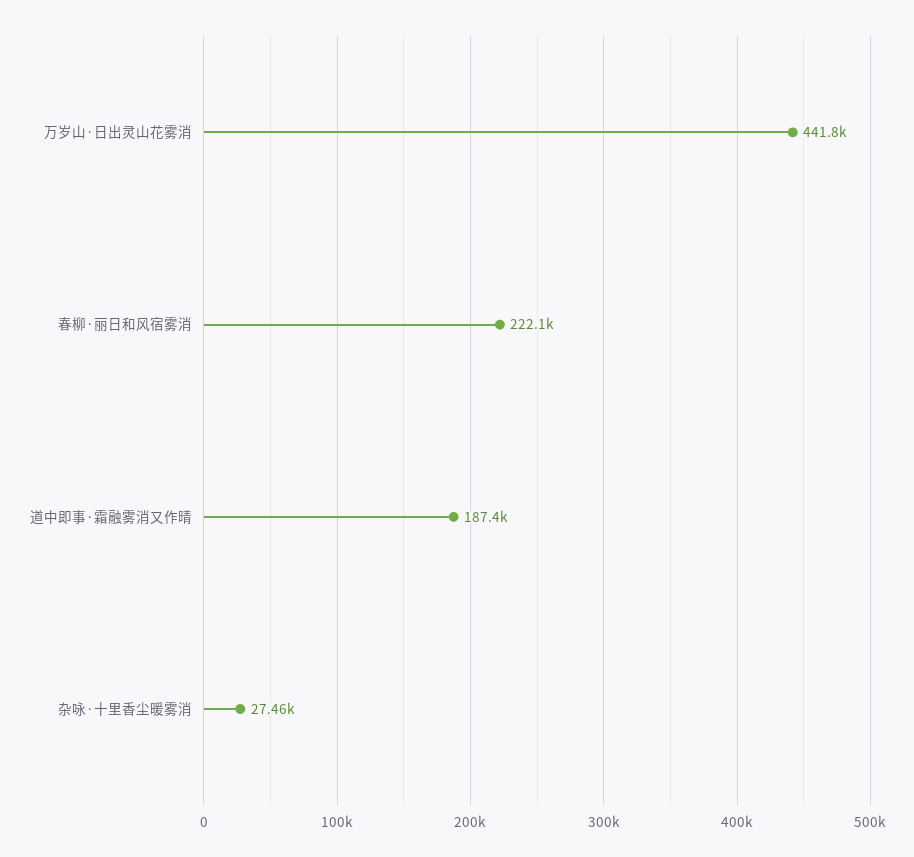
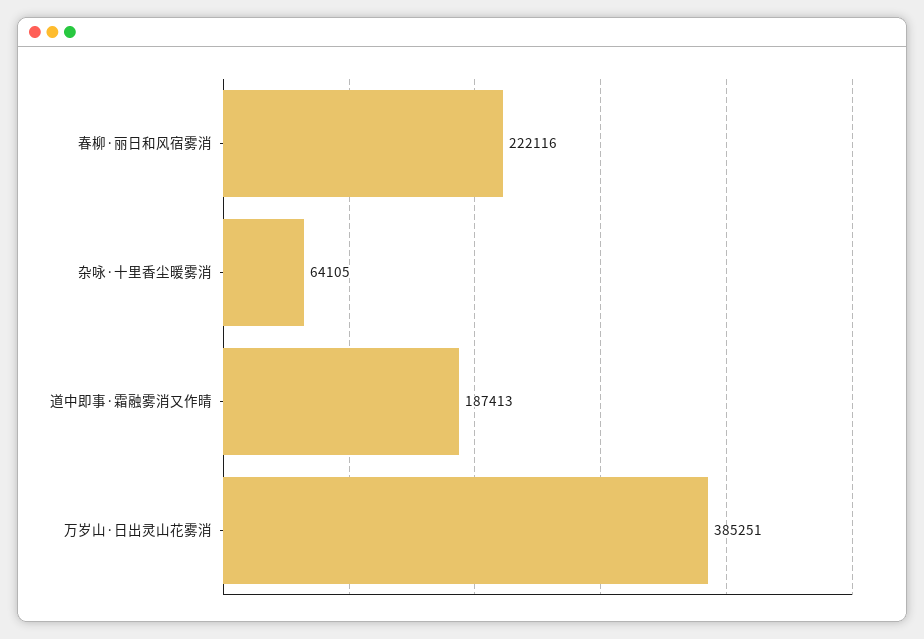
万岁山·日出灵山花雾消: 441800 -> 385251
杂咏·十里香尘暖雾消: 27460 -> 64105

